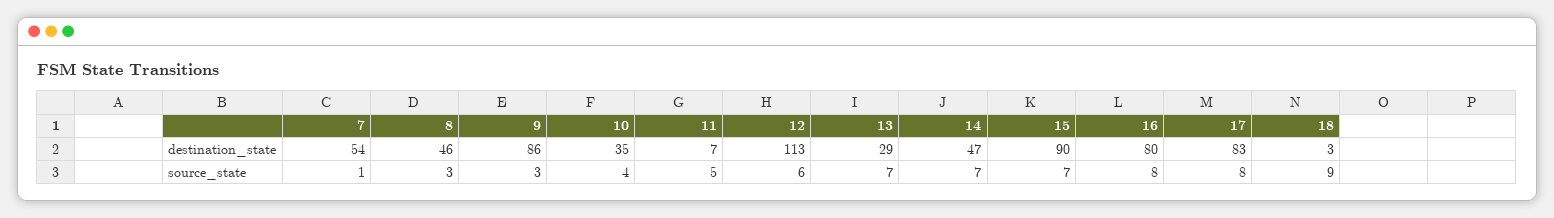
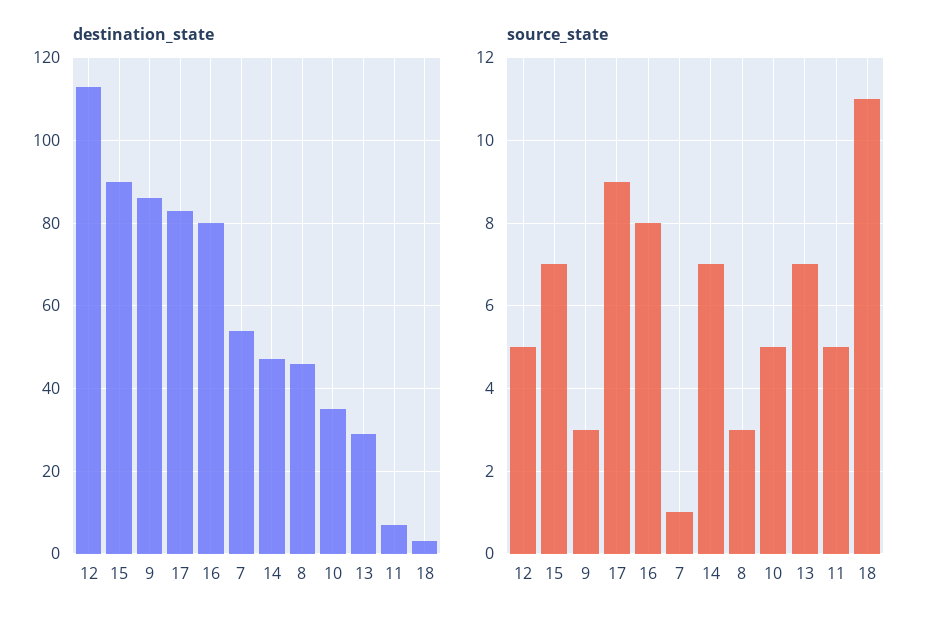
source_state, 10: 4 -> 5
source_state, 12: 6 -> 5
source_state, 17: 8 -> 9
source_state, 18: 9 -> 11

